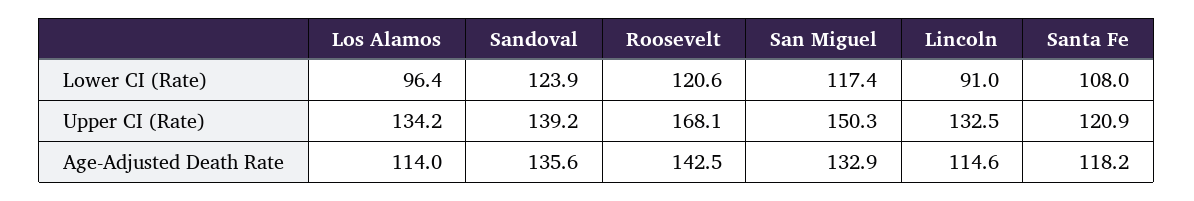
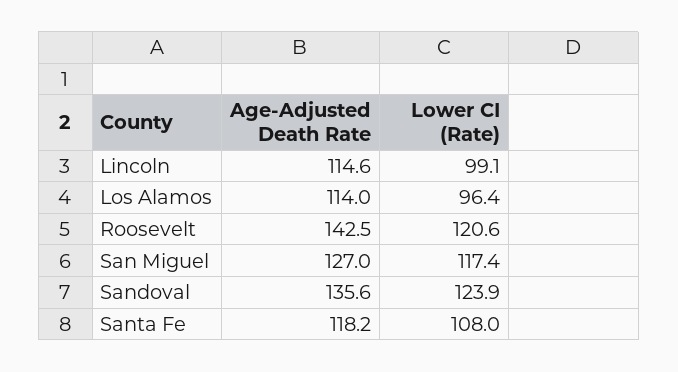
Lincoln, Lower CI (Rate): 91 -> 99.1
Los Alamos, Upper CI (Rate): 134.2 -> none
Sandoval, Upper CI (Rate): 139.2 -> none
Roosevelt, Upper CI (Rate): 168.1 -> none
San Miguel, Upper CI (Rate): 150.3 -> none
Lincoln, Upper CI (Rate): 132.5 -> none
Santa Fe, Upper CI (Rate): 120.9 -> none
San Miguel, Age-Adjusted Death Rate: 132.9 -> 127

